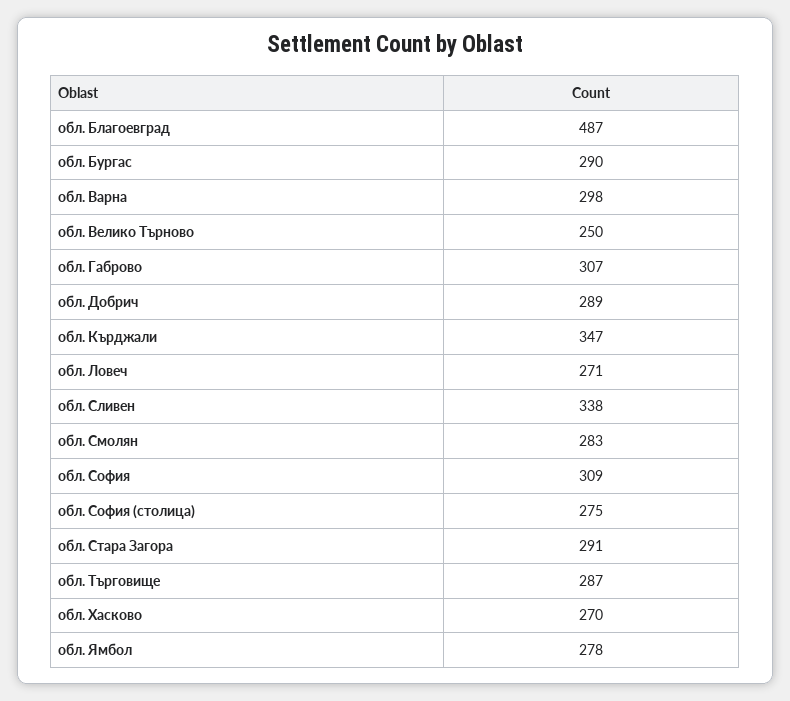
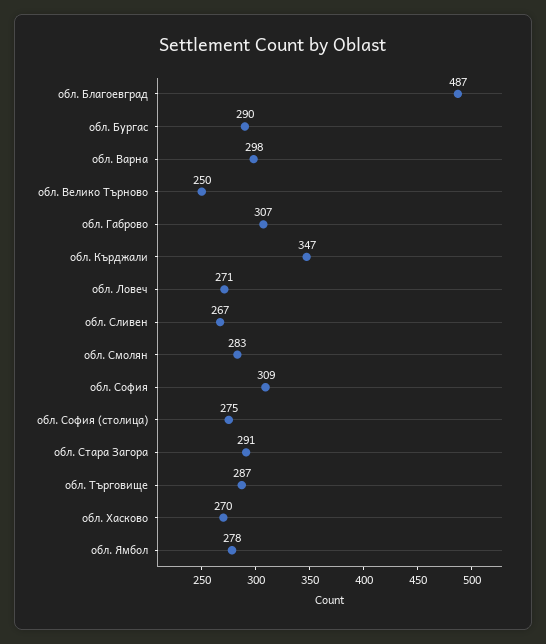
обл. Добрич: 289 -> none
обл. Сливен: 338 -> 267

